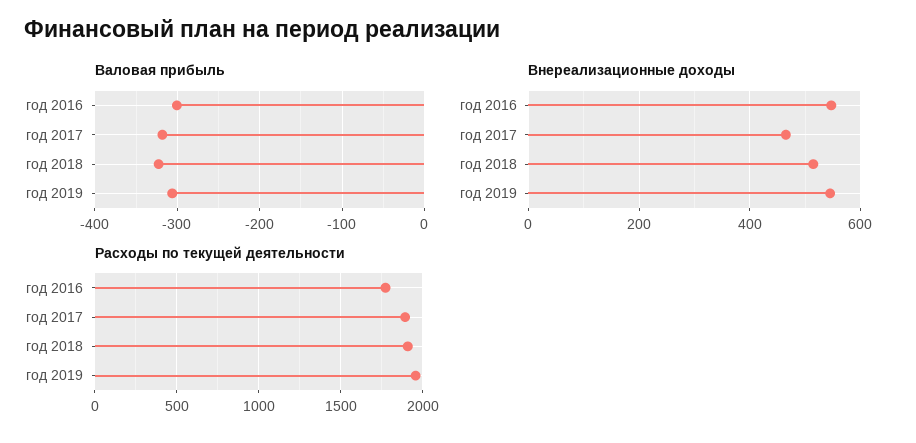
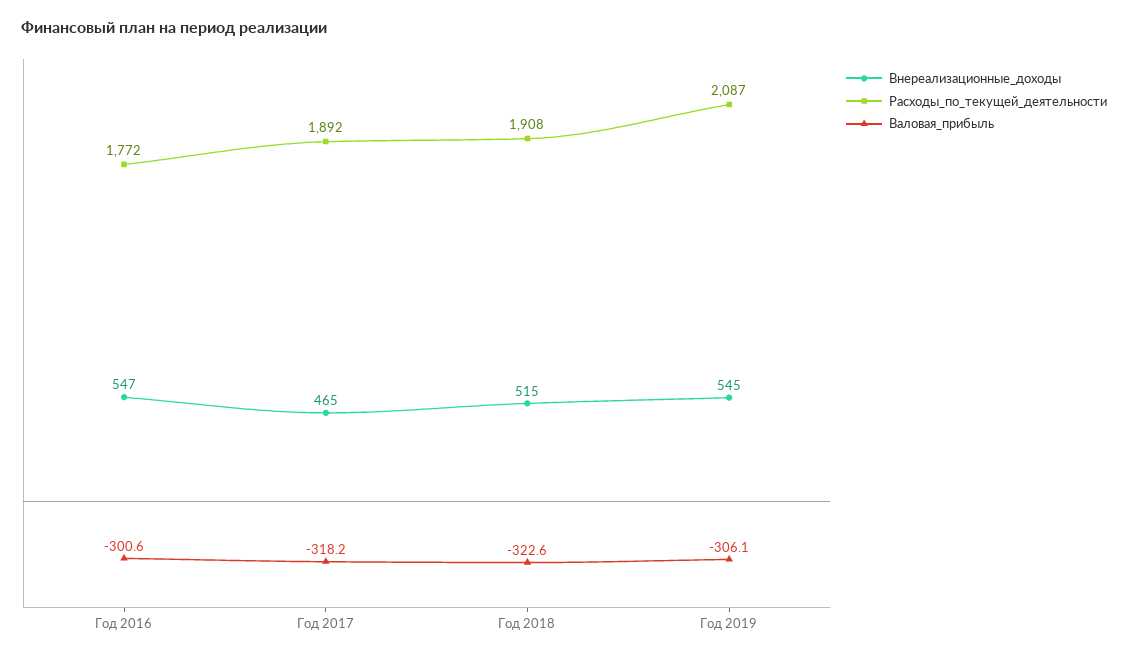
Расходы по текущей деятельности, год 2019: 1950 -> 2087

